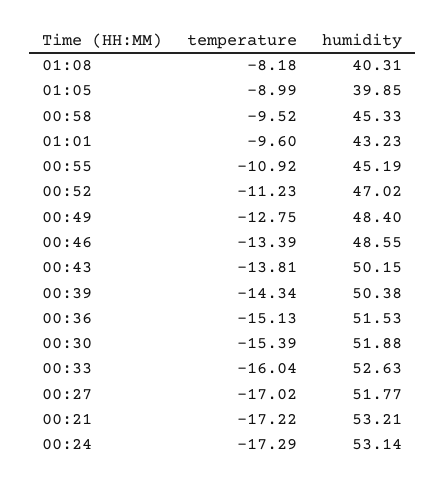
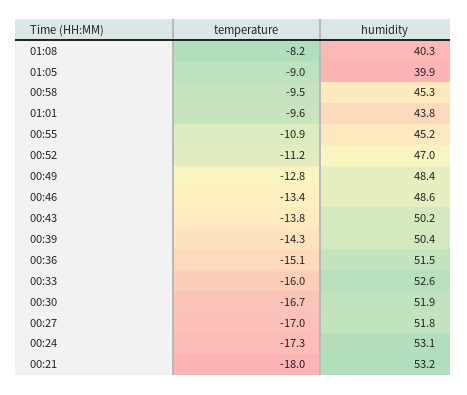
humidity, 01:01: 43.23 -> 43.8
temperature, 00:30: -15.39 -> -16.7
temperature, 00:21: -17.22 -> -18

